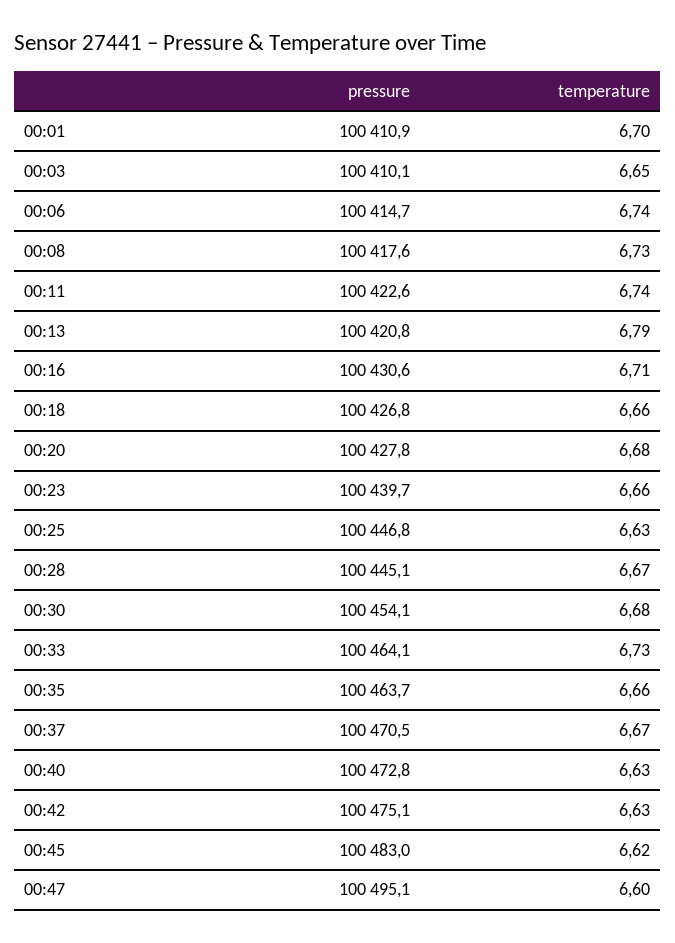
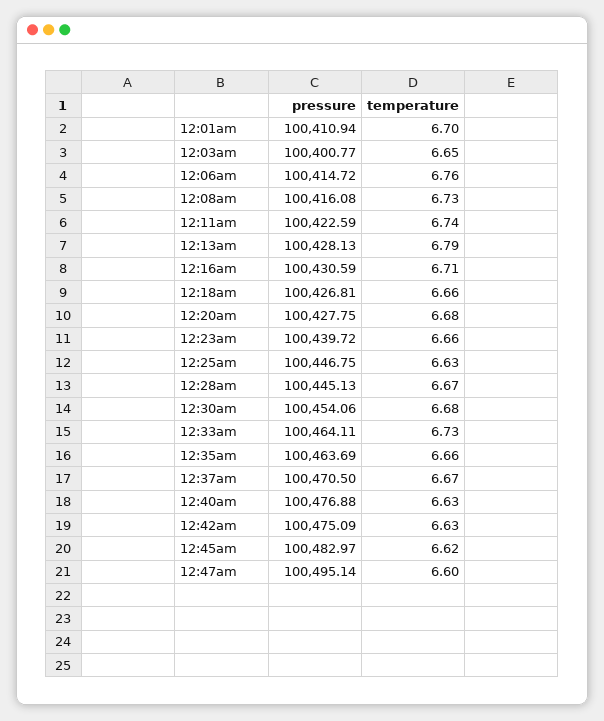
pressure, 00:03: 100410.1 -> 100400.77
temperature, 00:06: 6.74 -> 6.76
pressure, 00:08: 100417.6 -> 100416.08
pressure, 00:13: 100420.8 -> 100428.13
pressure, 00:40: 100472.8 -> 100476.88

